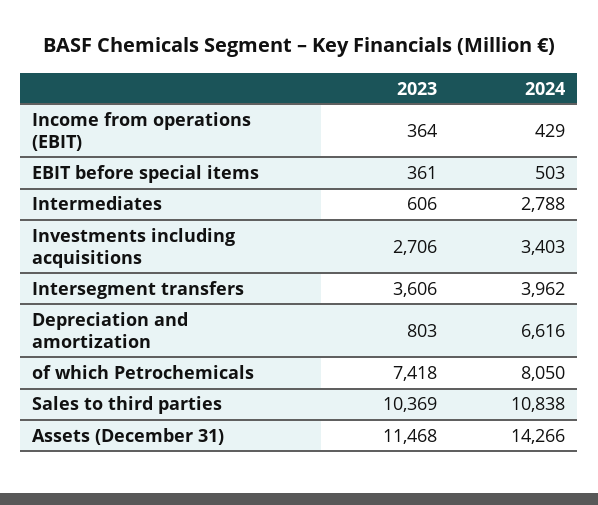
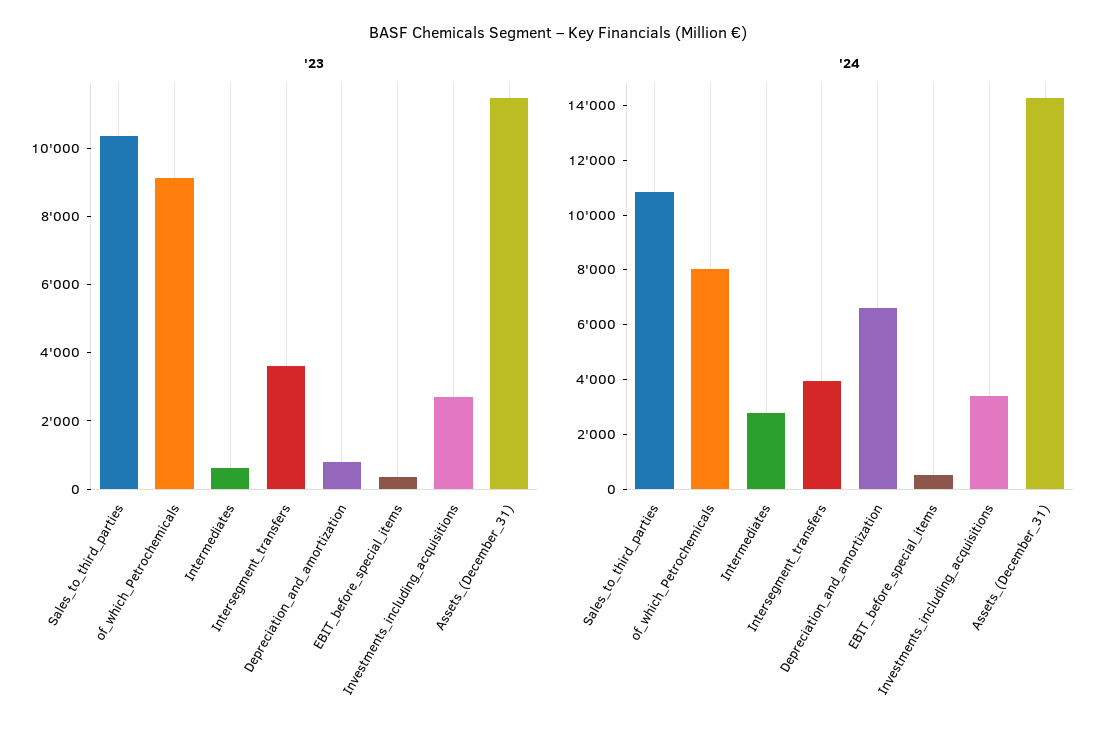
2023, Income from operations (EBIT): 364 -> none
2024, Income from operations (EBIT): 429 -> none
2023, of which Petrochemicals: 7418 -> 9000

